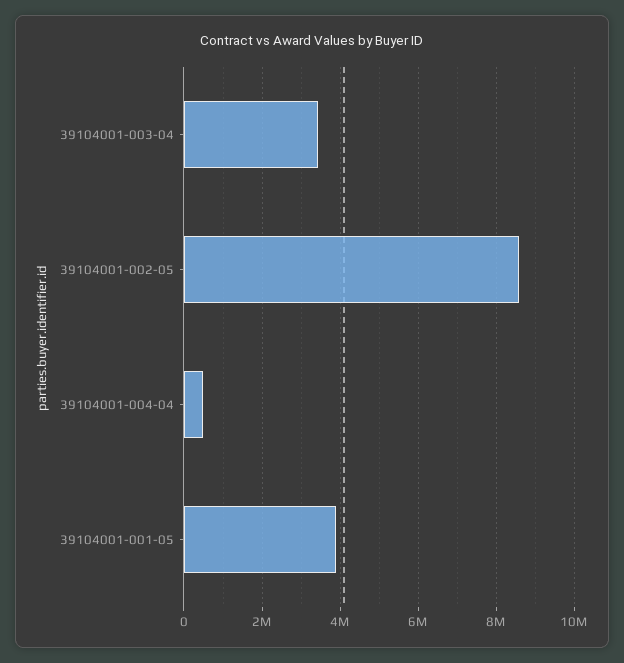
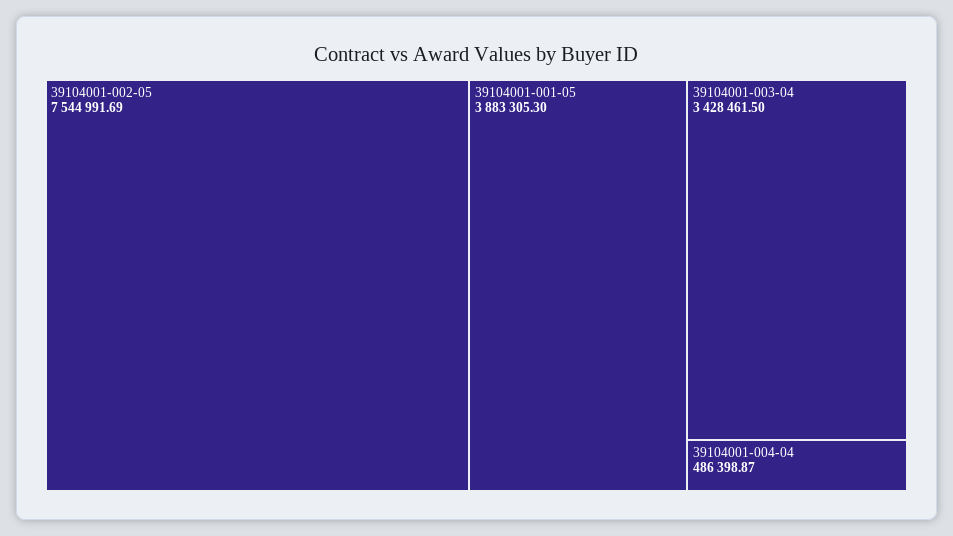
39104001-002-05: 8600000 -> 7544991.69

